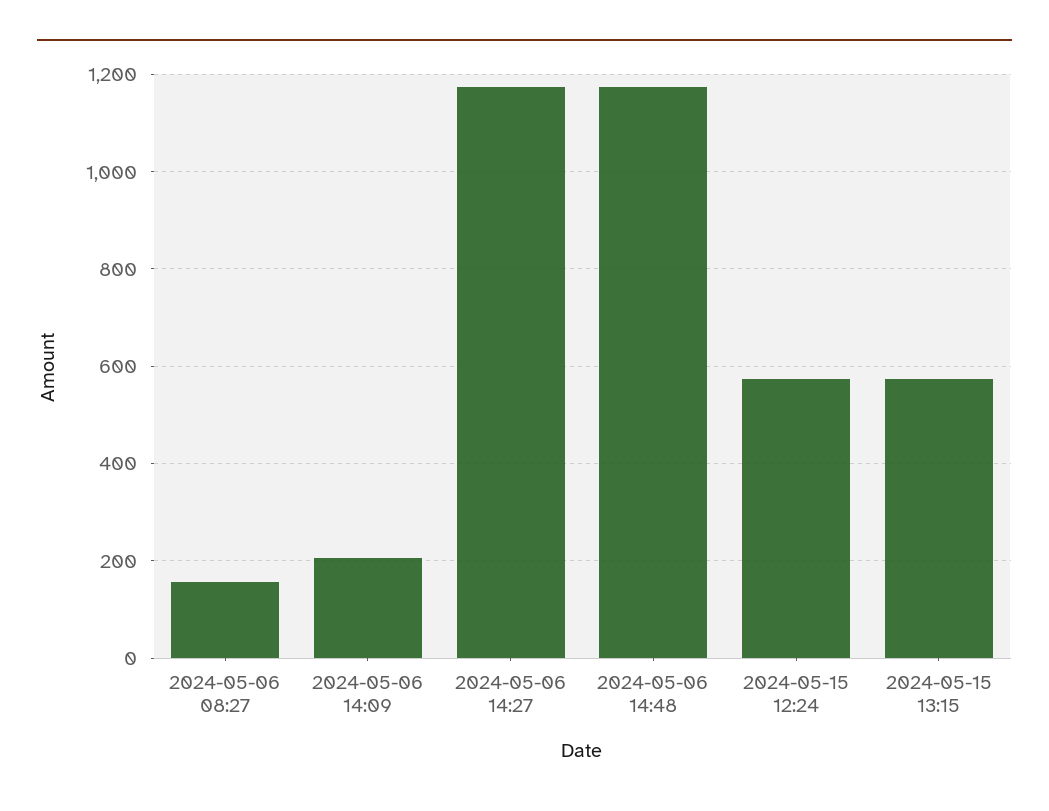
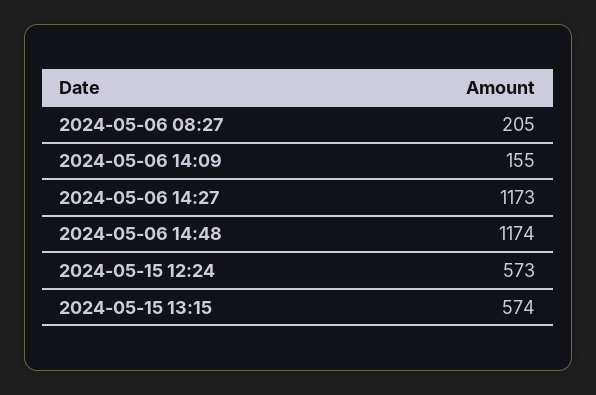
2024-05-06 08:27: 160 -> 205
2024-05-06 14:09: 200 -> 155

